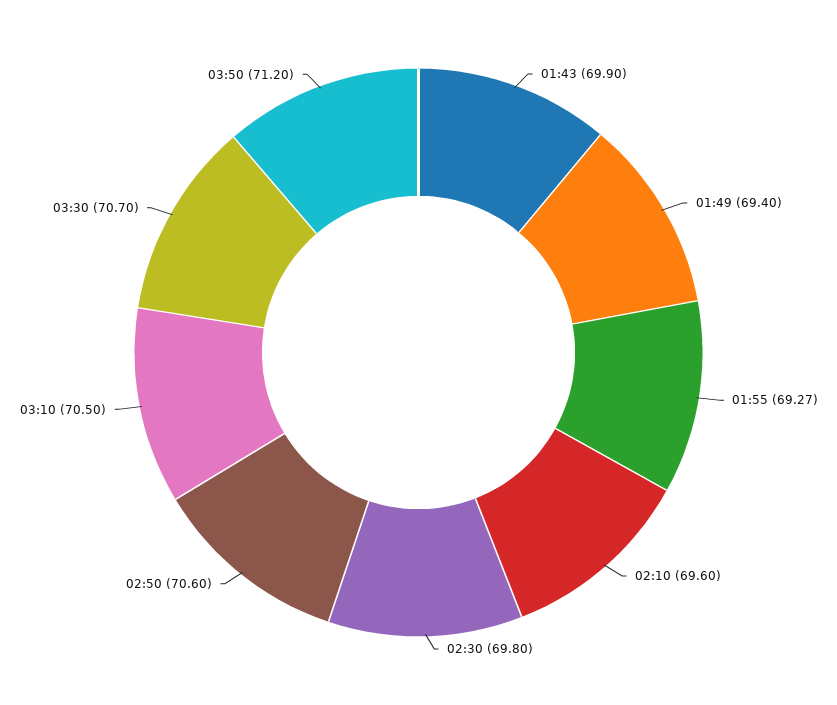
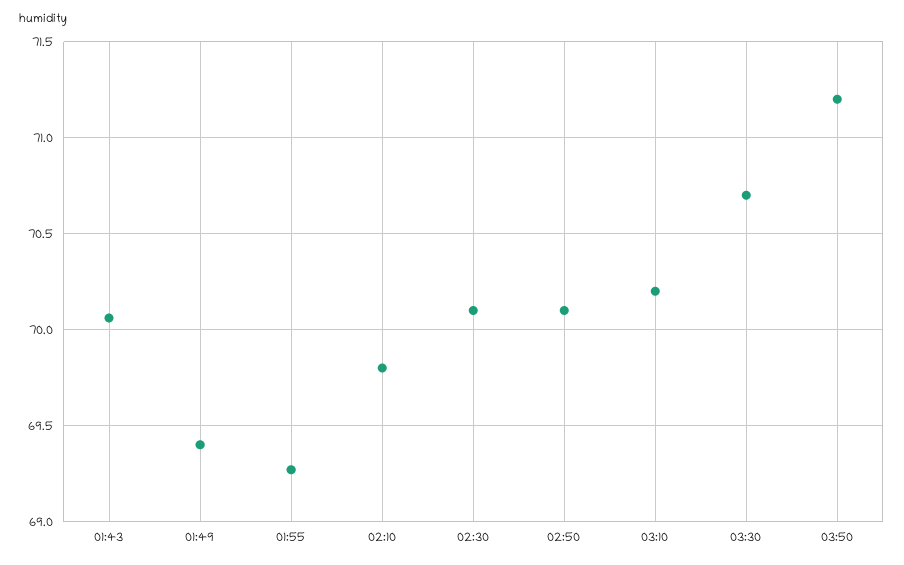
01:43: 69.9 -> 70.05
02:10: 69.6 -> 69.8
02:30: 69.8 -> 70.1
02:50: 70.6 -> 70.1
03:10: 70.5 -> 70.2

